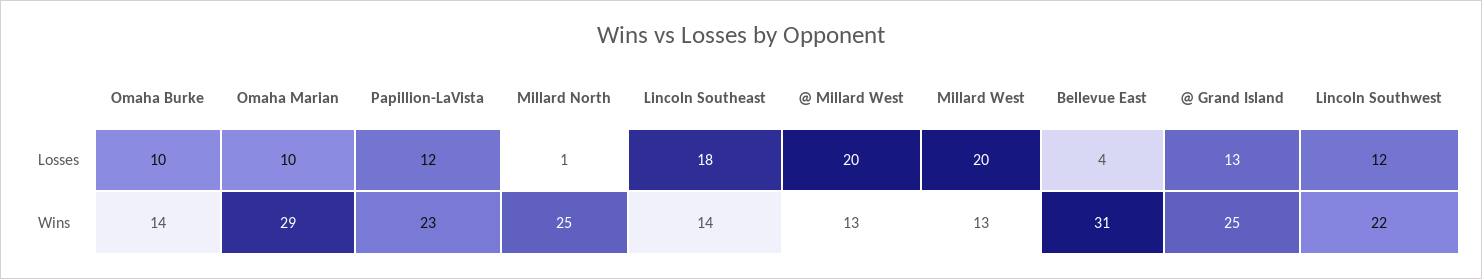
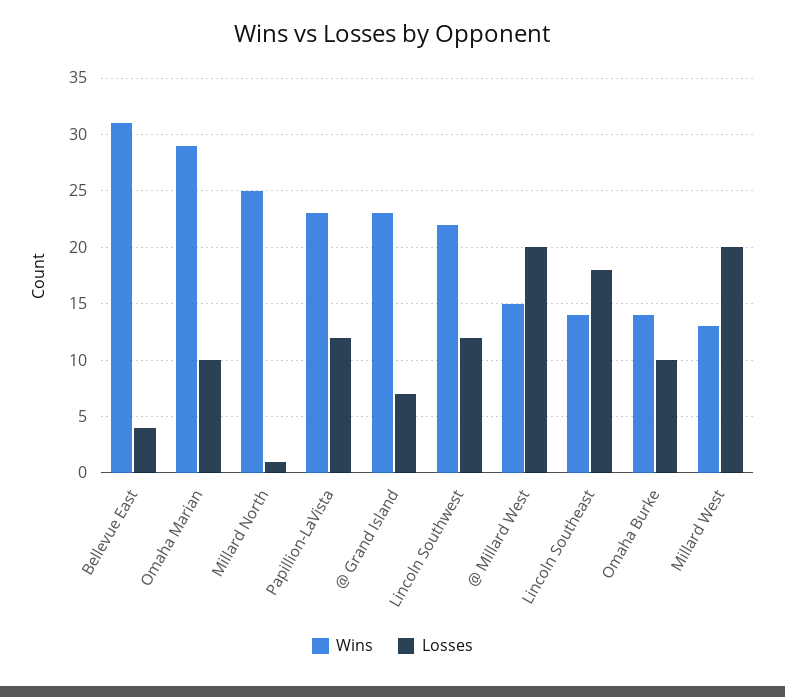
Losses, @ Grand Island: 13 -> 7
Wins, @ Millard West: 13 -> 15
Wins, @ Grand Island: 25 -> 23

